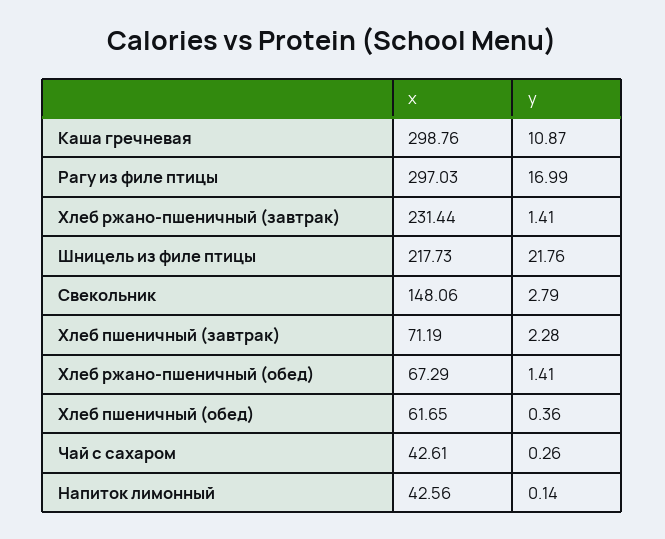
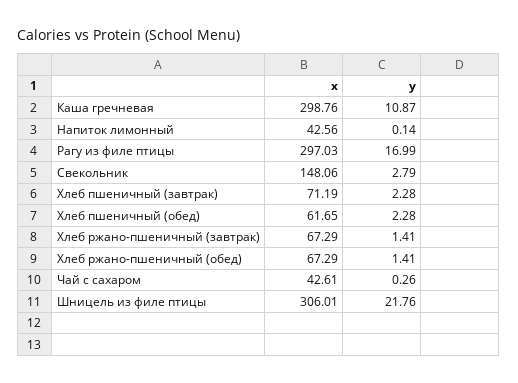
x, Хлеб ржано-пшеничный (завтрак): 231.44 -> 67.29
x, Шницель из филе птицы: 217.73 -> 306.01
y, Хлеб пшеничный (обед): 0.36 -> 2.28

